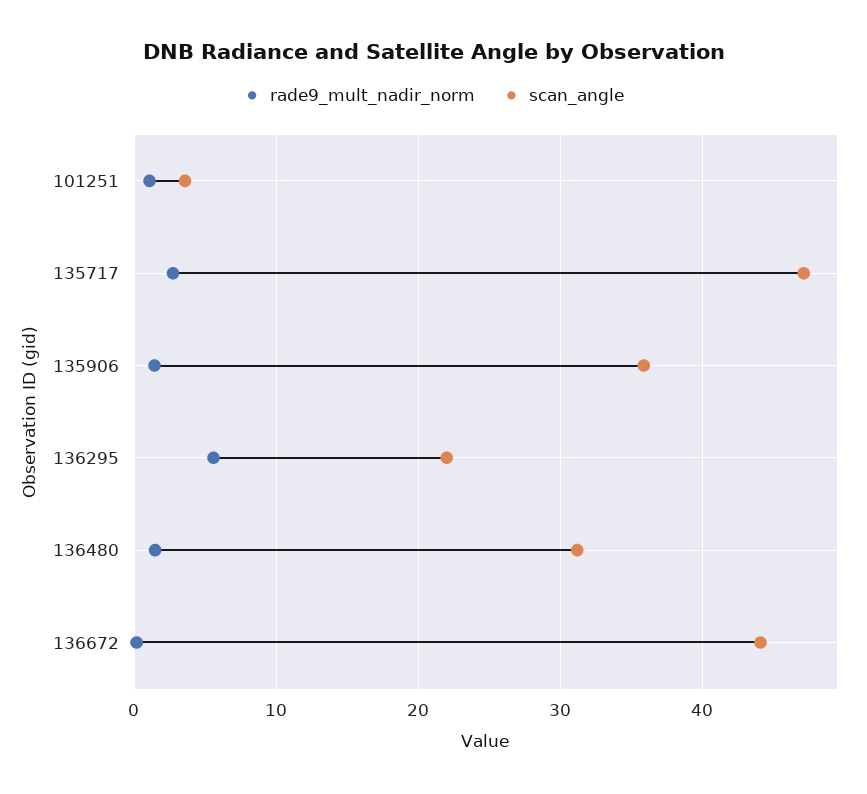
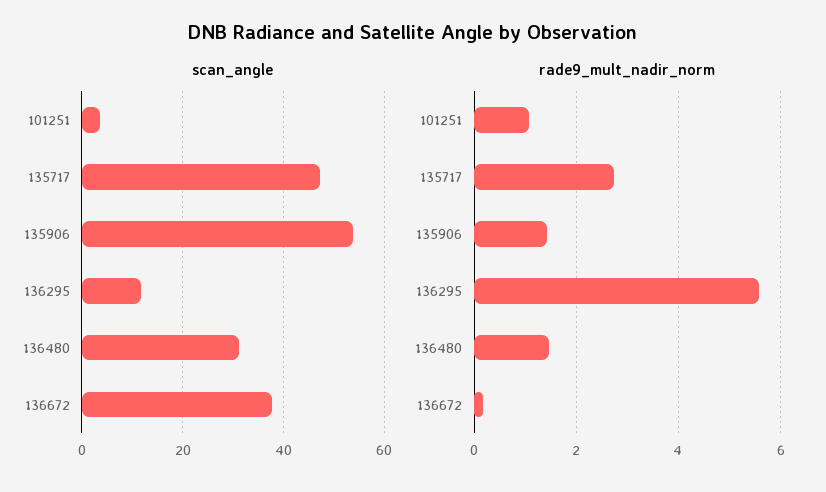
scan_angle, 135906: 36 -> 54
scan_angle, 136295: 22 -> 12
scan_angle, 136672: 44 -> 38

